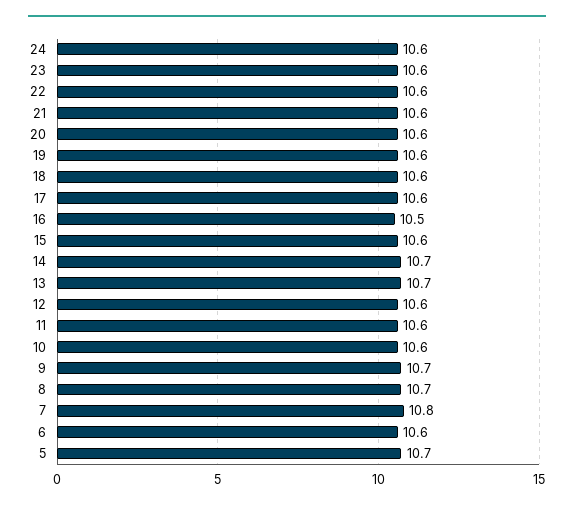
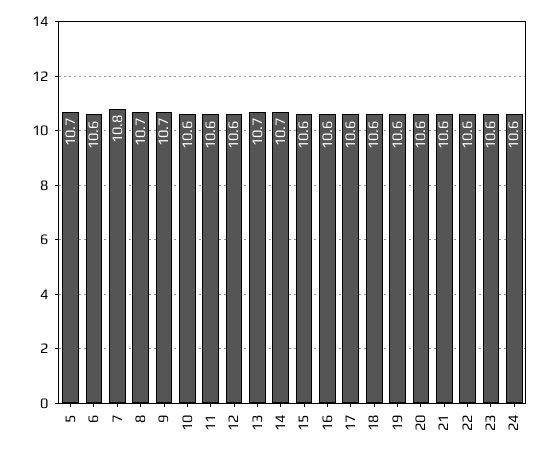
16: 10.5 -> 10.6

